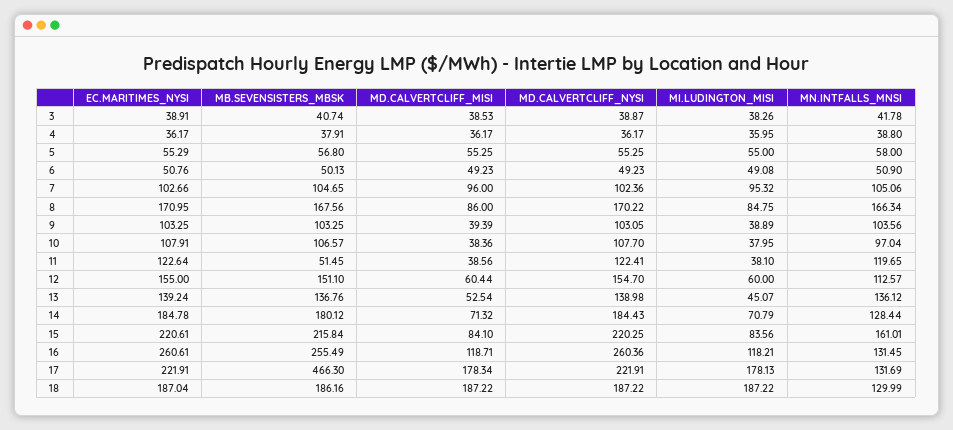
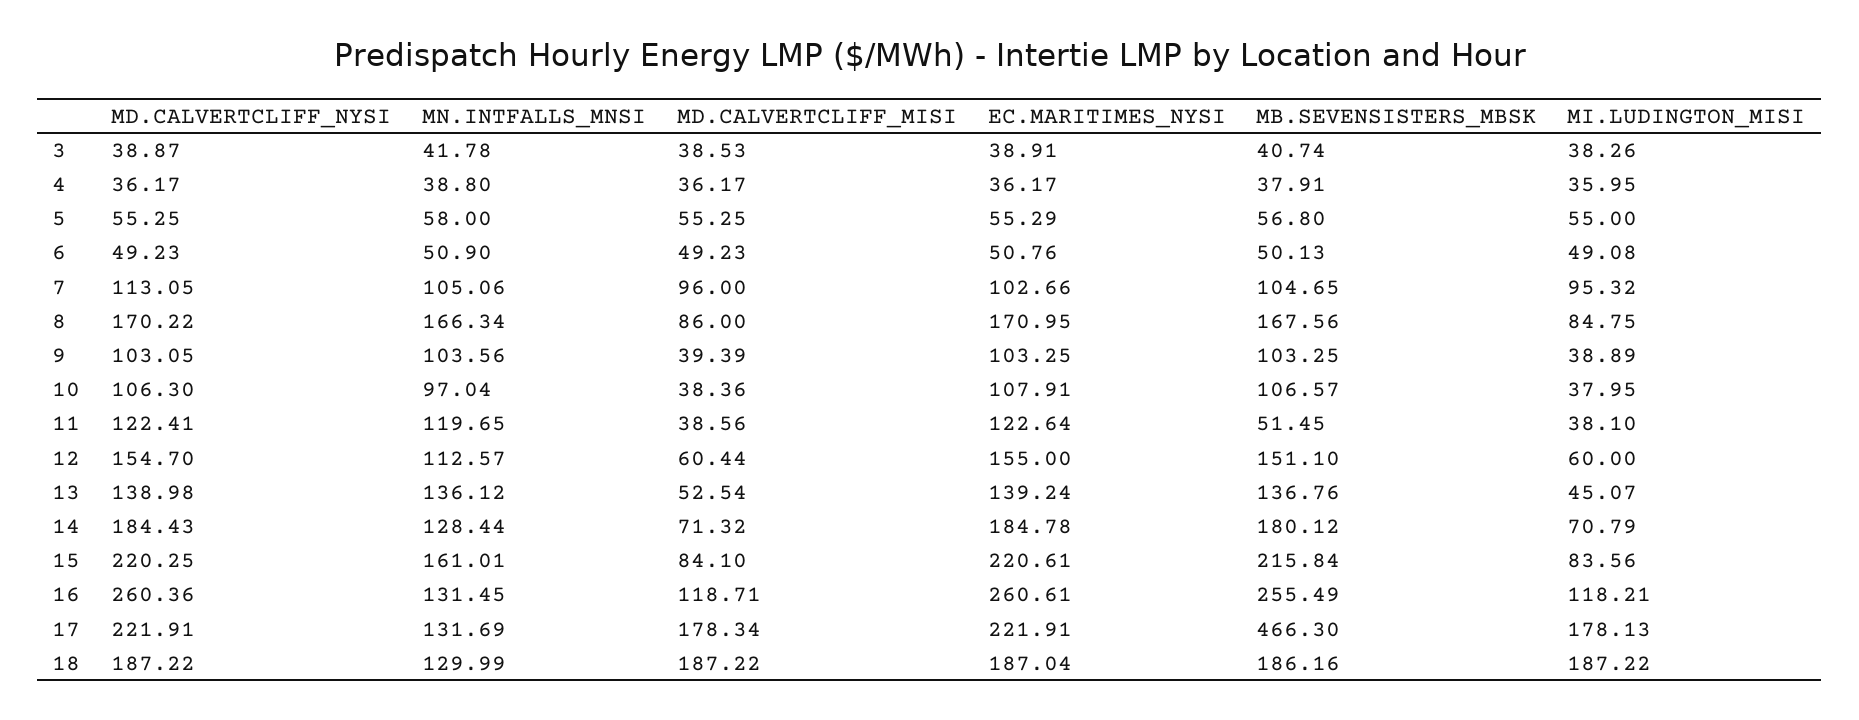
MD.CALVERTCLIFF_NYSI, 7: 102.36 -> 113.05
MD.CALVERTCLIFF_NYSI, 10: 107.7 -> 106.3

